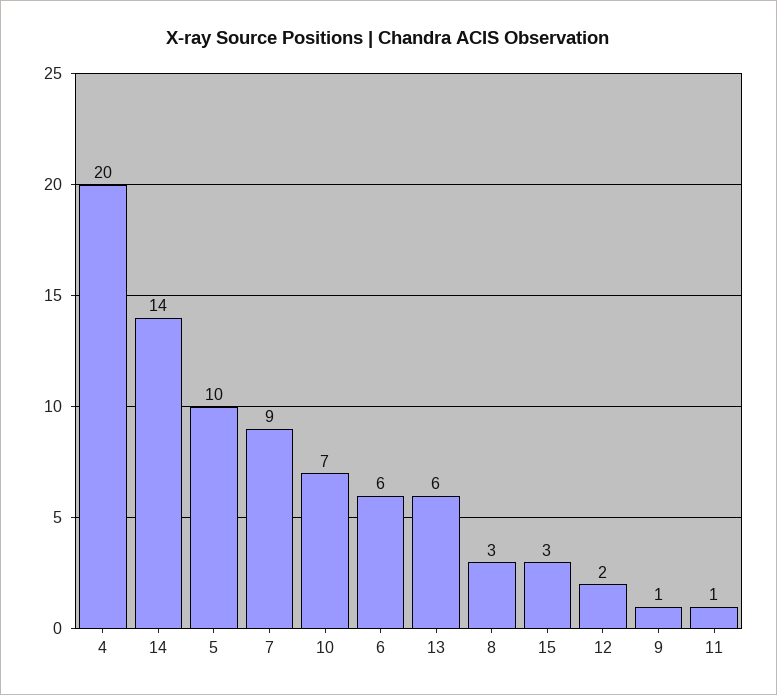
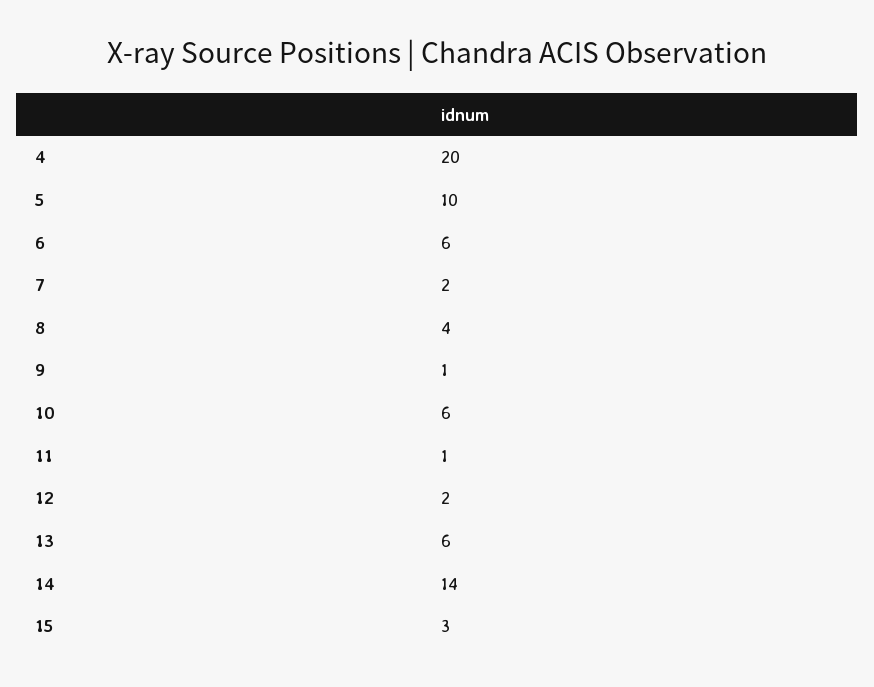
7: 9 -> 2
10: 7 -> 6
8: 3 -> 4

